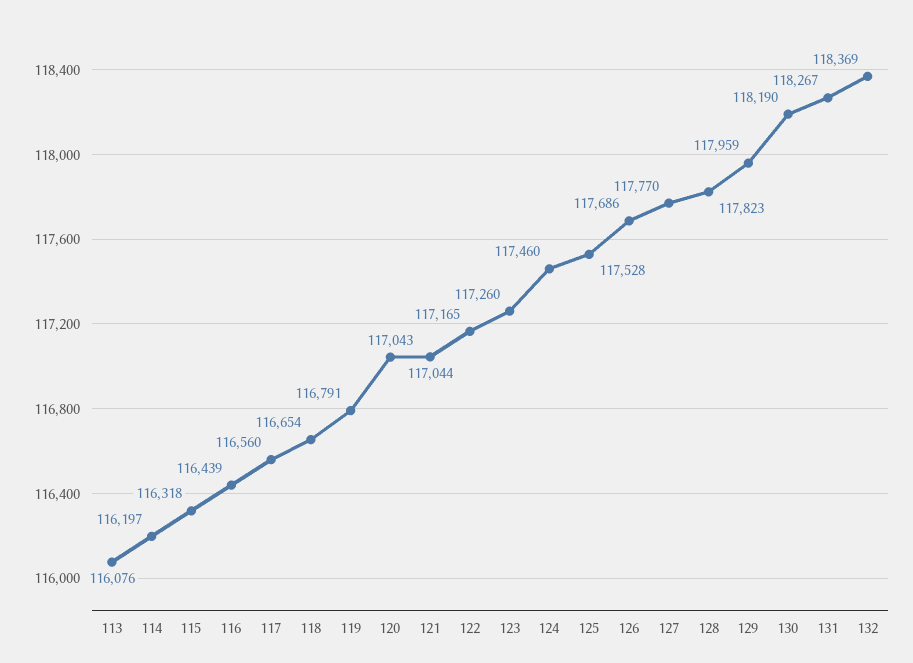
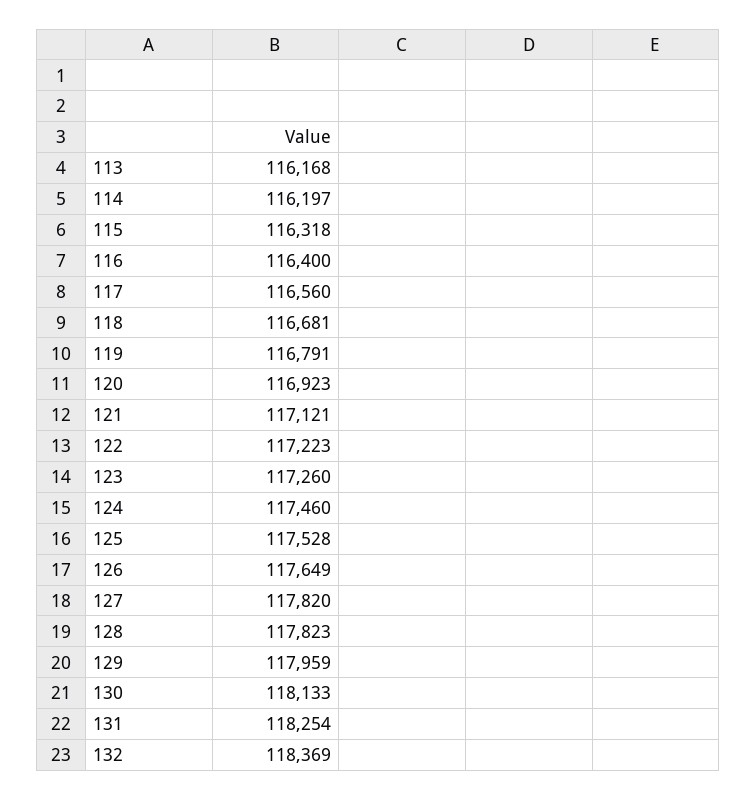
113: 116076 -> 116168
116: 116439 -> 116400
118: 116654 -> 116681
120: 117043 -> 116923
121: 117044 -> 117121
122: 117165 -> 117223
126: 117686 -> 117649
127: 117770 -> 117820
130: 118190 -> 118133
131: 118267 -> 118254

